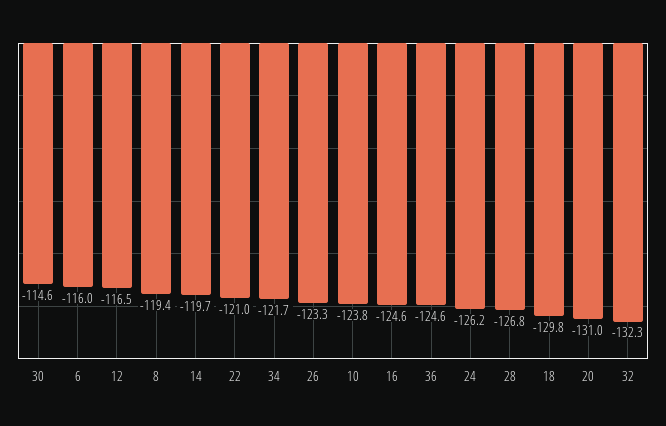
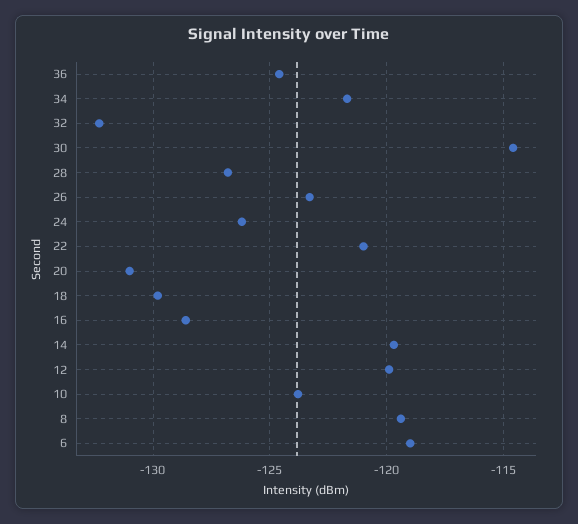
6: -116 -> -119
12: -116.5 -> -120
16: -124.6 -> -128.5

